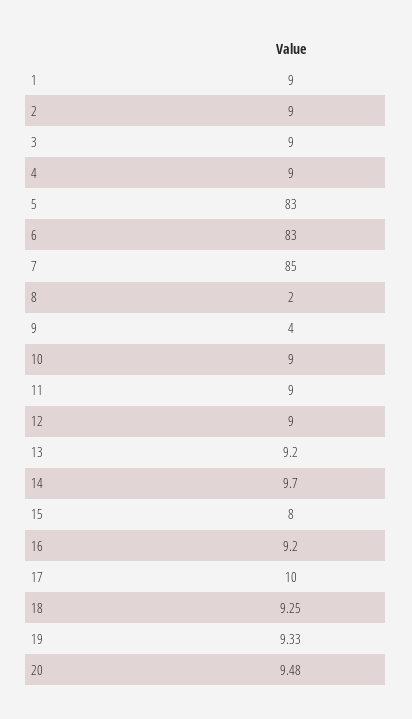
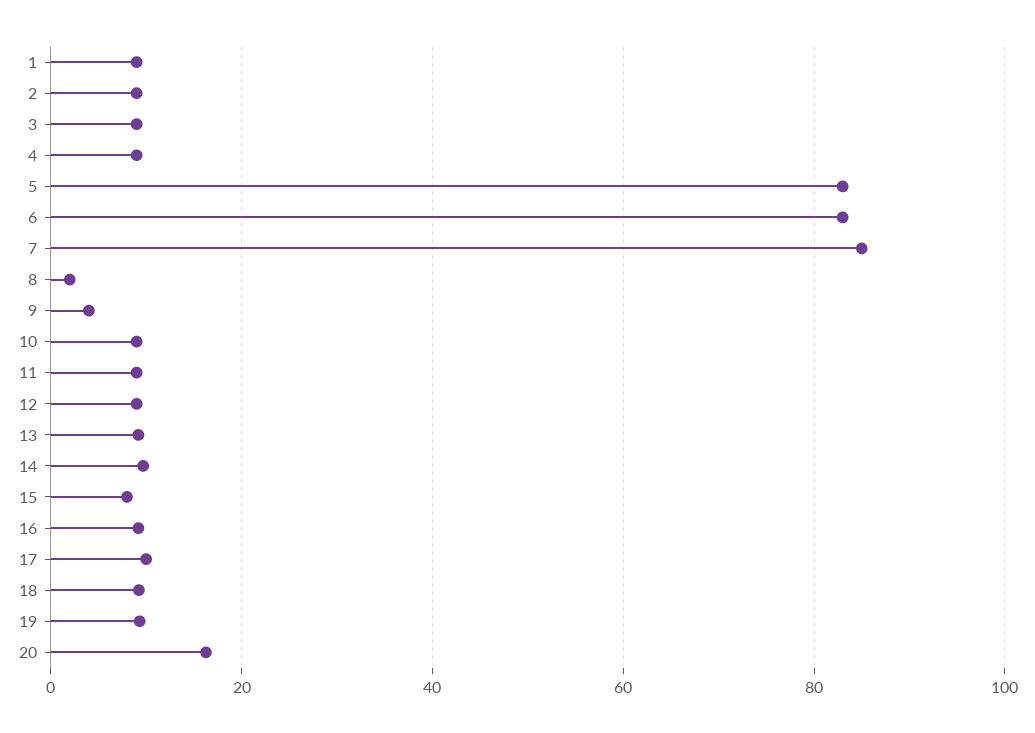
20: 9.48 -> 16

